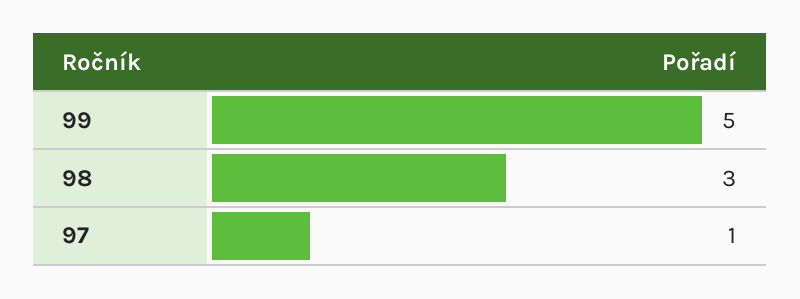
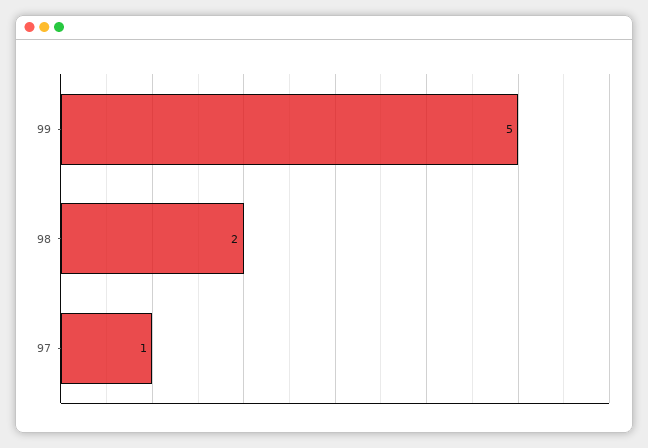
98: 3 -> 2

